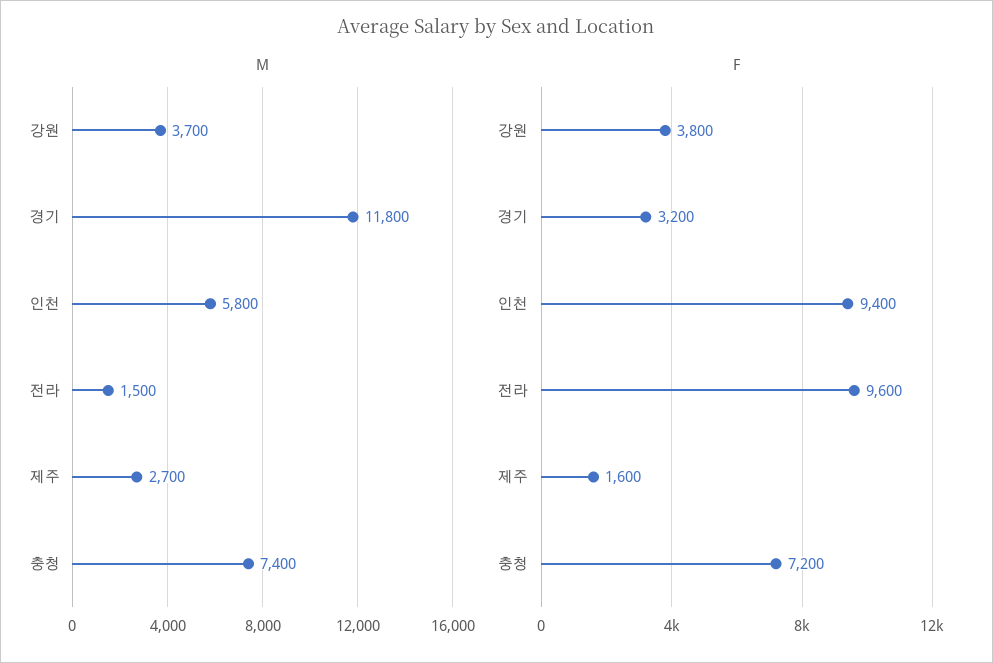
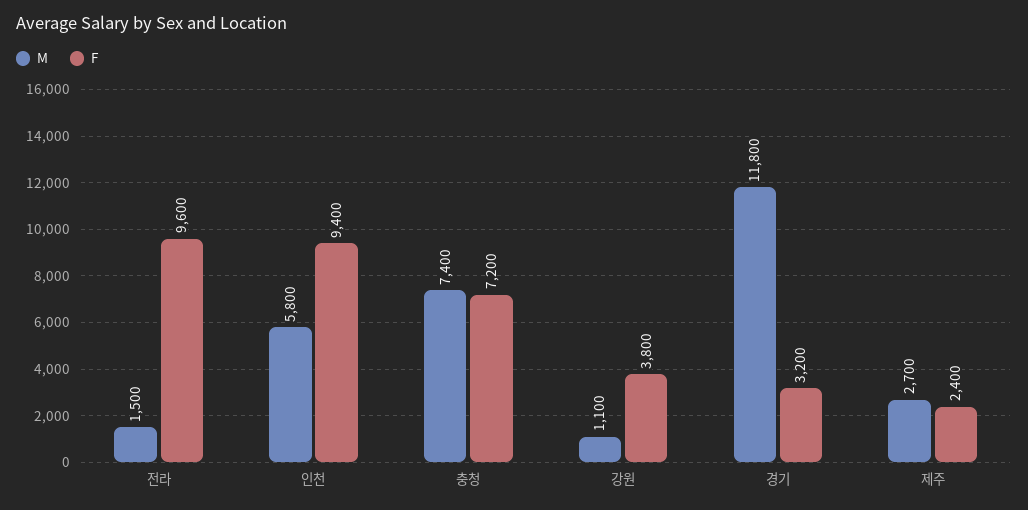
M, 강원: 3700 -> 1100
F, 제주: 1600 -> 2400

